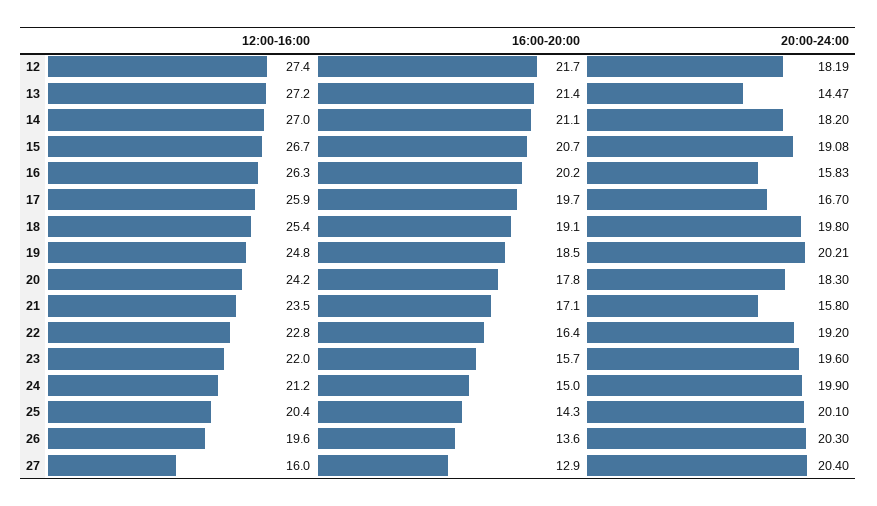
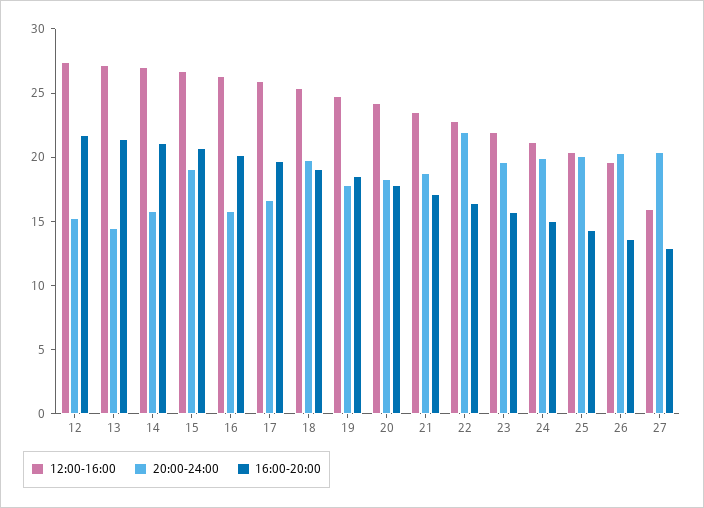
20:00-24:00, 12: 18.19 -> 15
20:00-24:00, 14: 18.2 -> 16
20:00-24:00, 19: 20.21 -> 18
20:00-24:00, 21: 15.8 -> 19
20:00-24:00, 22: 19.2 -> 22

